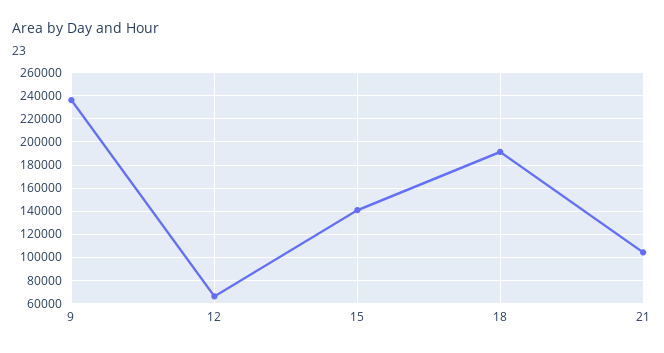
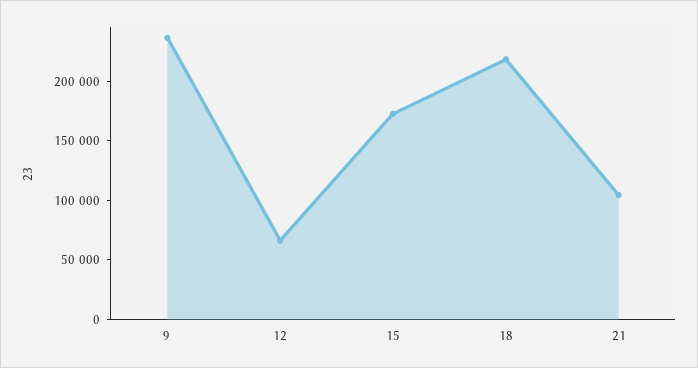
15: 140000 -> 170000
18: 190000 -> 220000

